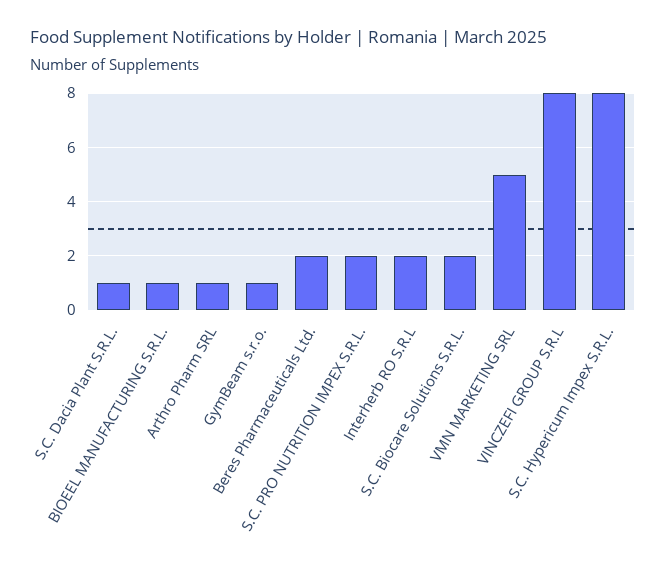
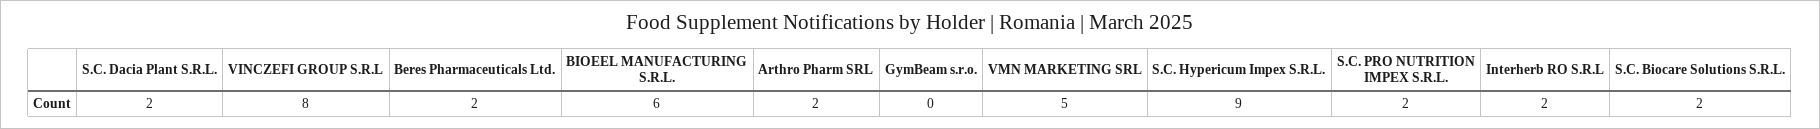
S.C. Dacia Plant S.R.L.: 1 -> 2
BIOEEL MANUFACTURING S.R.L.: 1 -> 6
Arthro Pharm SRL: 1 -> 2
GymBeam s.r.o.: 1 -> 0
S.C. Hypericum Impex S.R.L.: 8 -> 9

